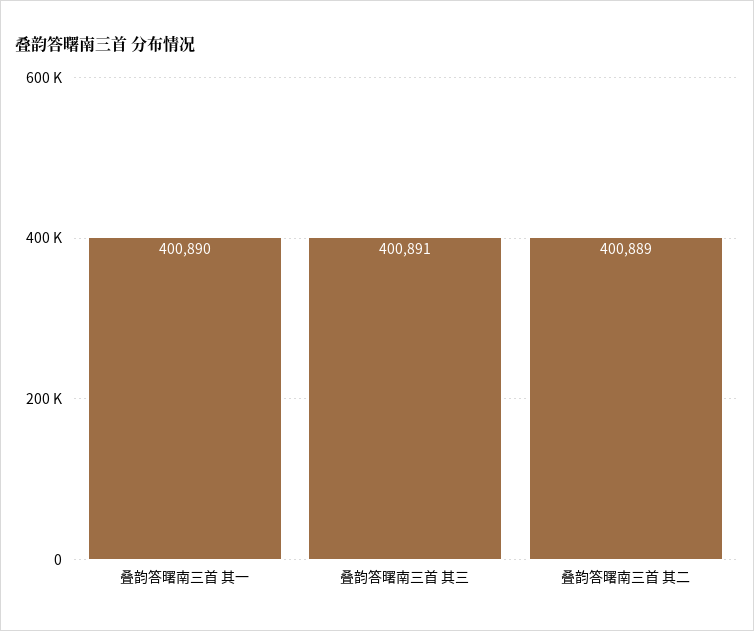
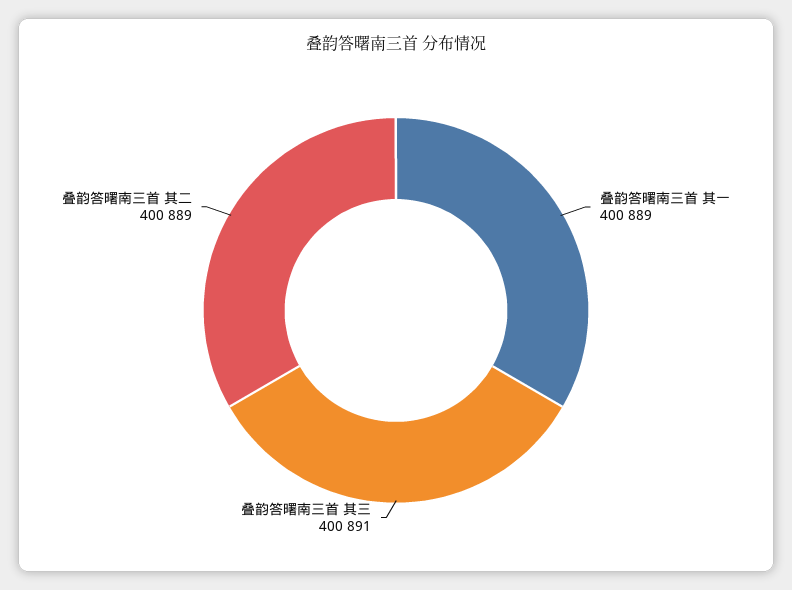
叠韵答曙南三首 其一: 400890 -> 400889

